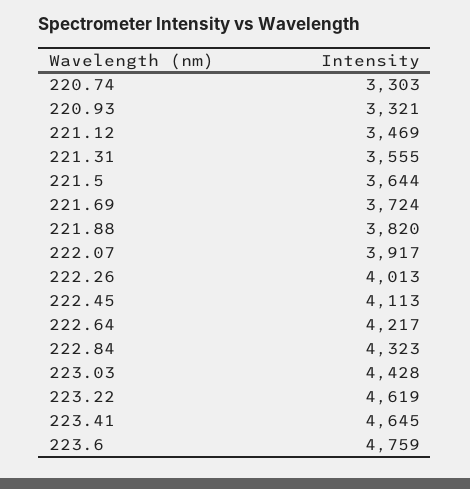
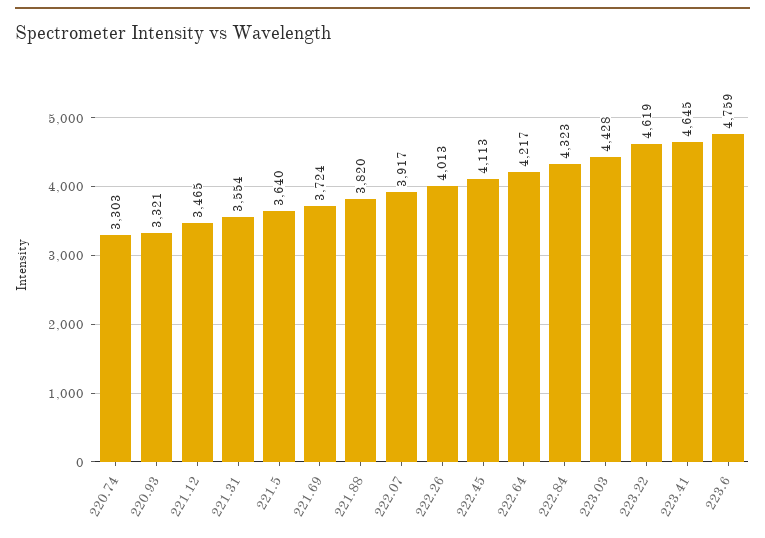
221.12: 3469 -> 3465
221.31: 3555 -> 3554
221.5: 3644 -> 3640

